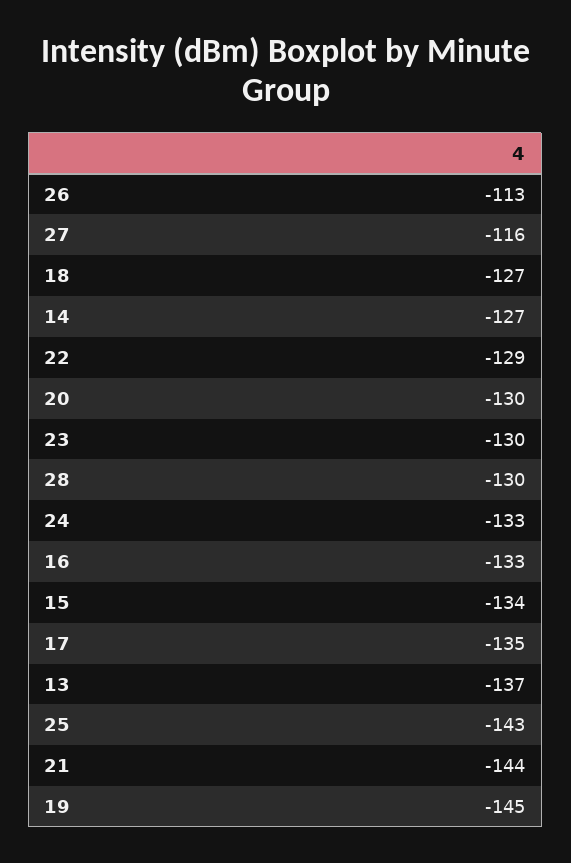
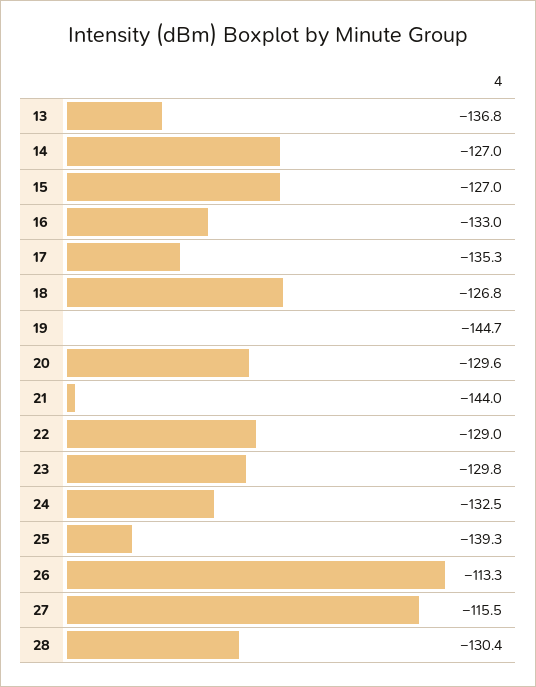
15: -134 -> -127
25: -143 -> -139.3

